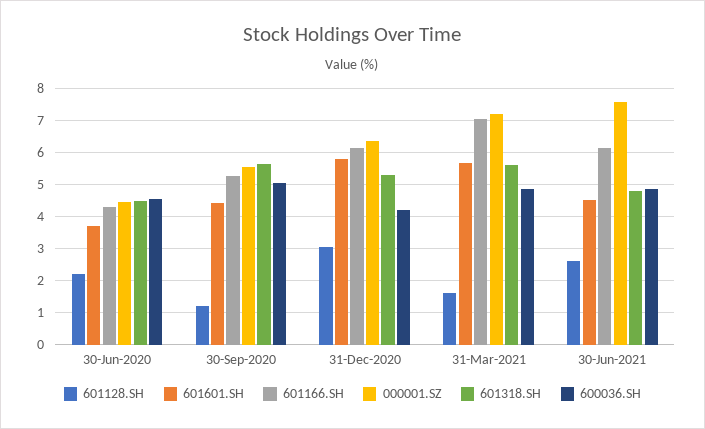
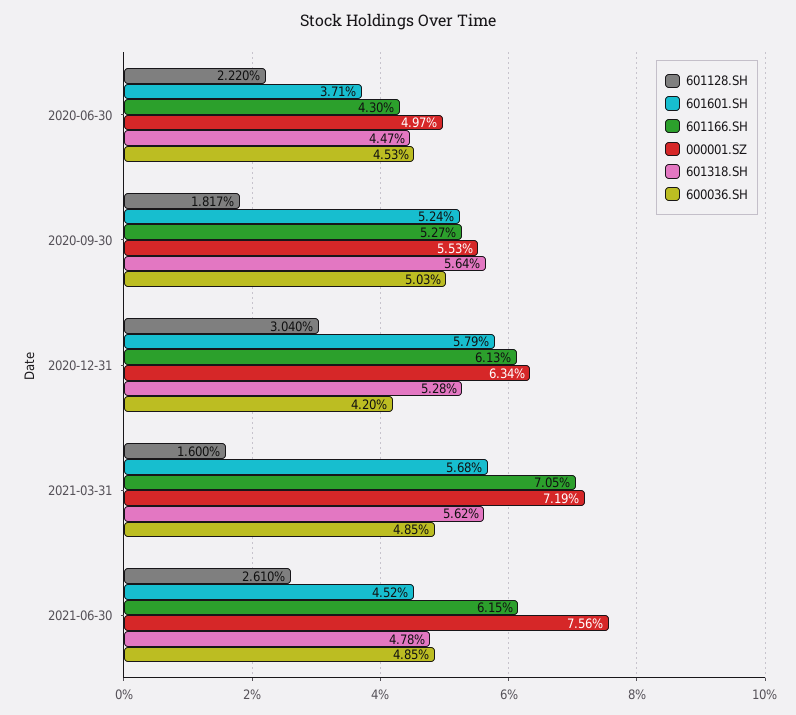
000001.SZ, 30-Jun-2020: 4.4 -> 4.97
601128.SH, 30-Sep-2020: 1.2 -> 1.817
601601.SH, 30-Sep-2020: 4.4 -> 5.24

